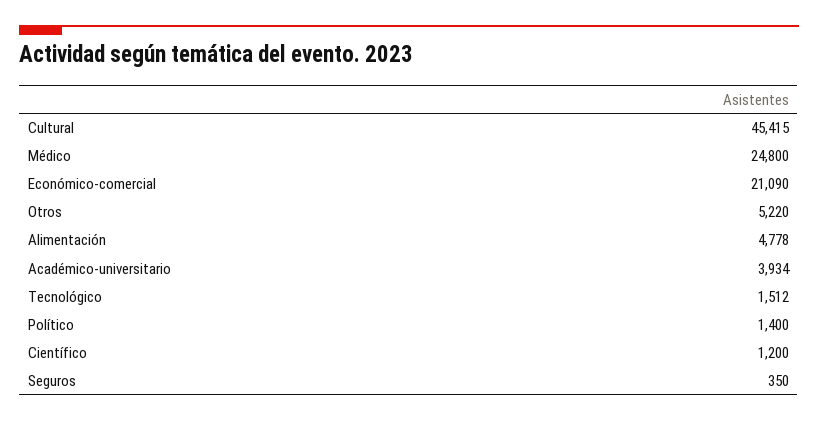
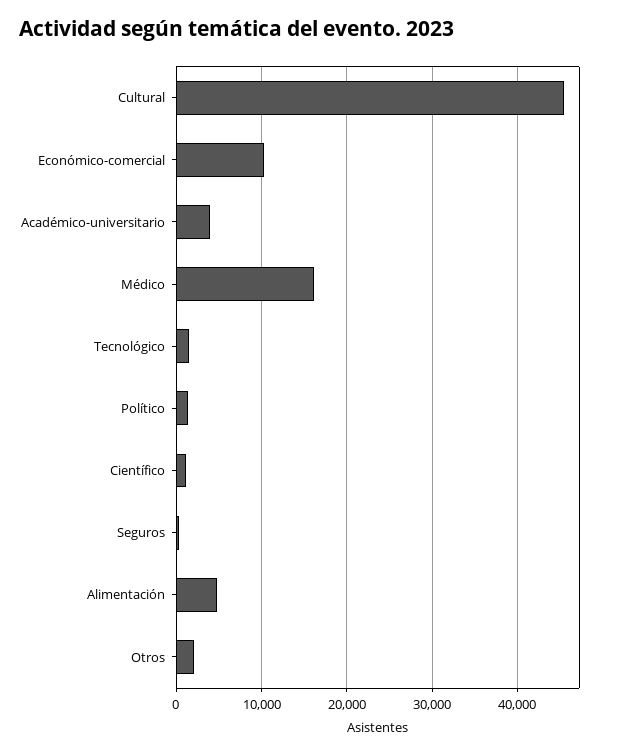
Médico: 24800 -> 16000
Económico-comercial: 21090 -> 10000
Otros: 5220 -> 2000

